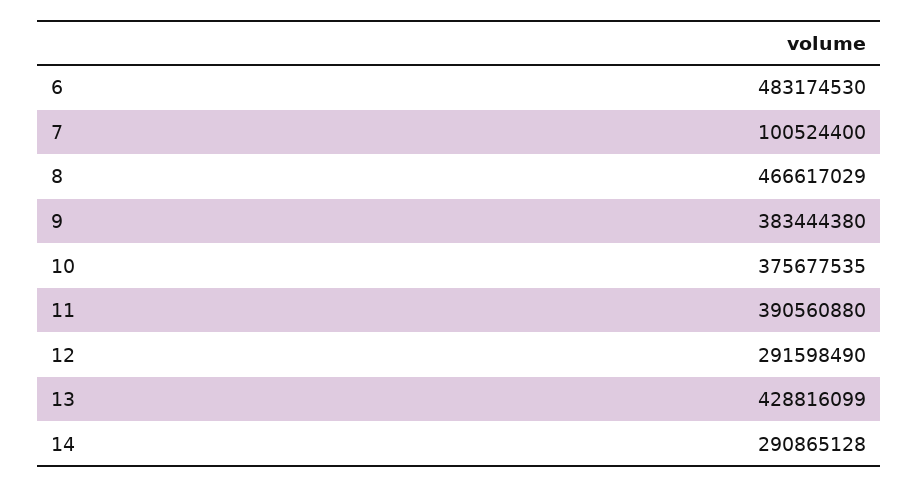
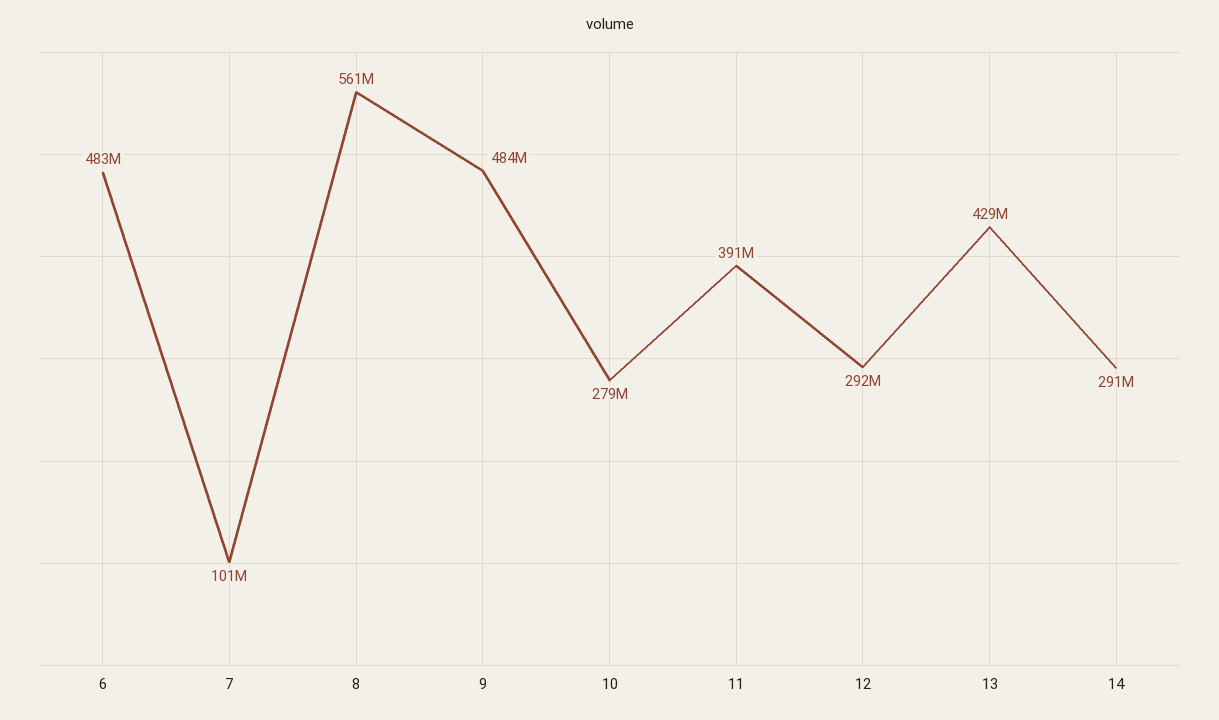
8: 466617029 -> 561000000
9: 383444380 -> 484000000
10: 375677535 -> 279000000

